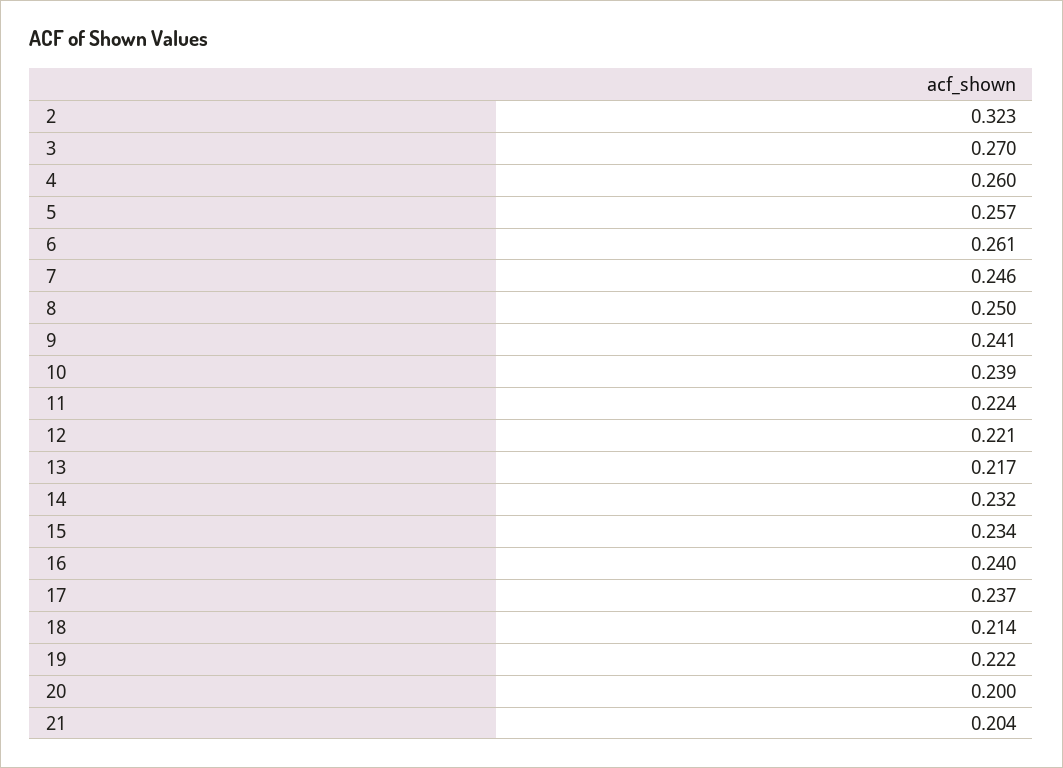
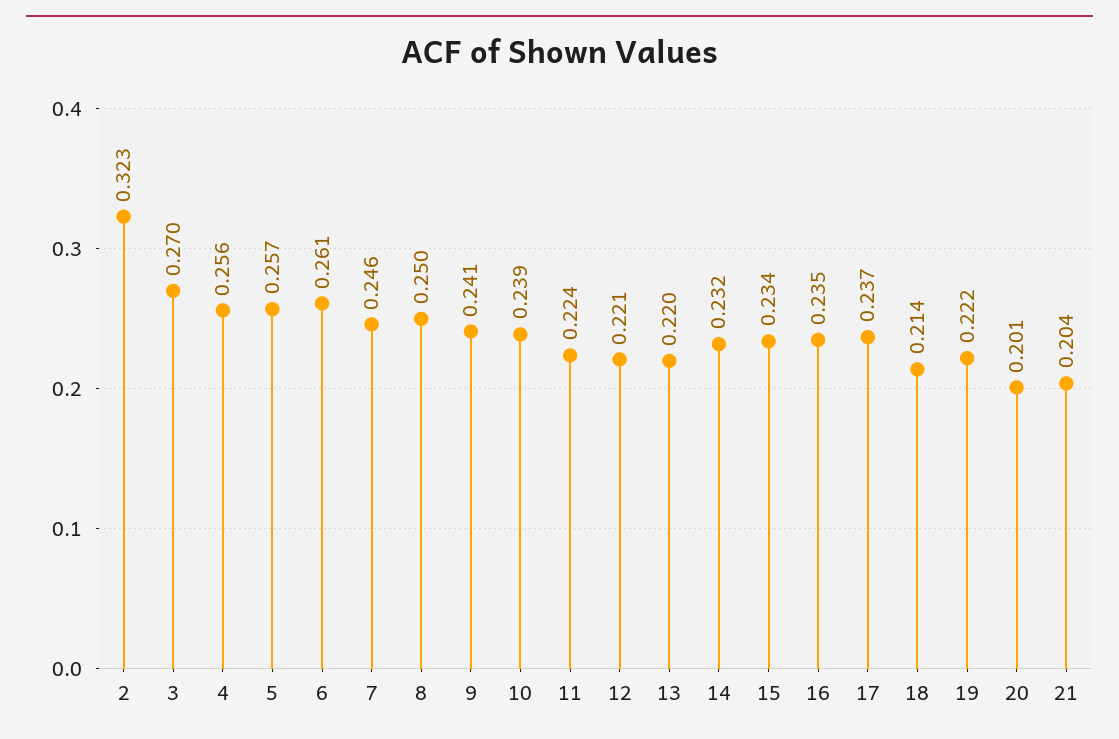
4: 0.26 -> 0.256
13: 0.217 -> 0.22
16: 0.24 -> 0.235
20: 0.2 -> 0.201

